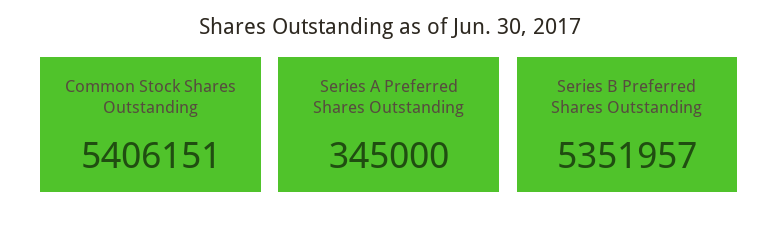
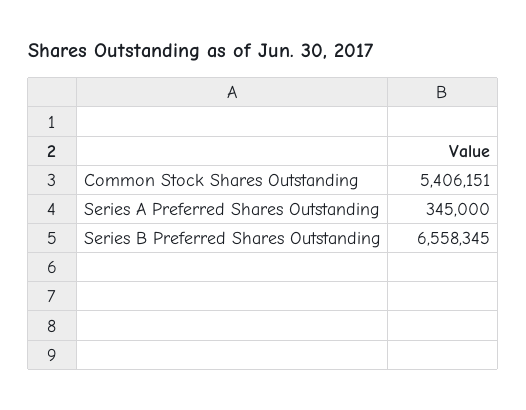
Series B Preferred Shares Outstanding: 5351957 -> 6558345

